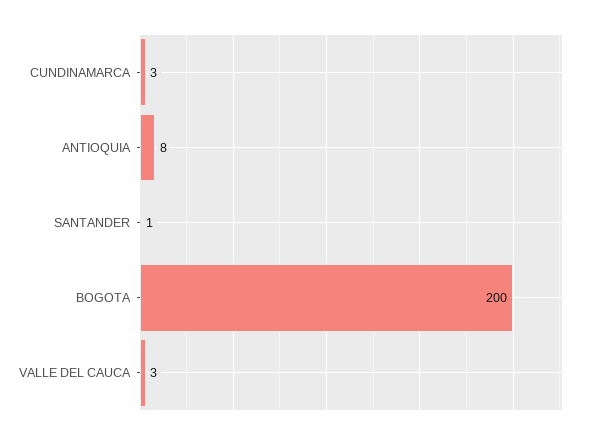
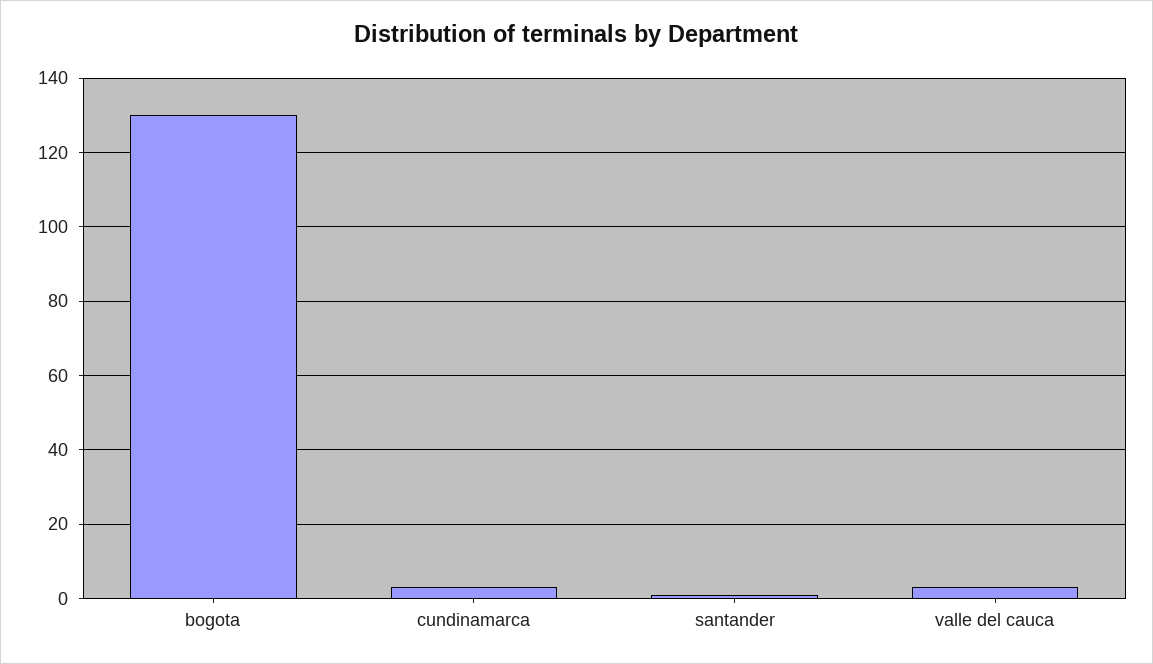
ANTIOQUIA: 8 -> none
BOGOTA: 200 -> 130

